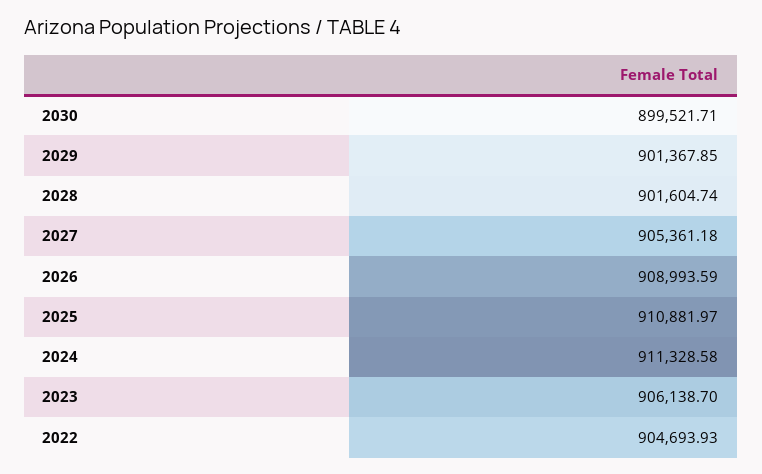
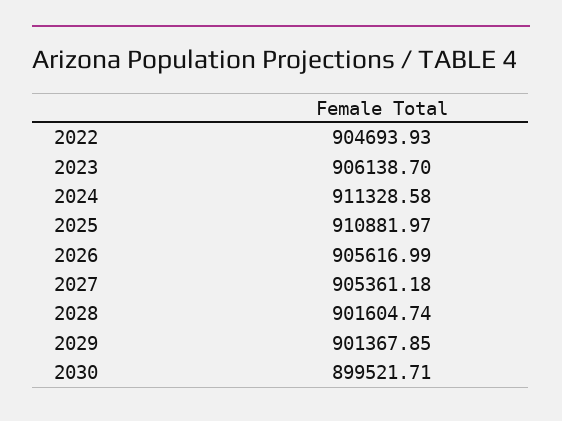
2026: 908993.59 -> 905616.99

